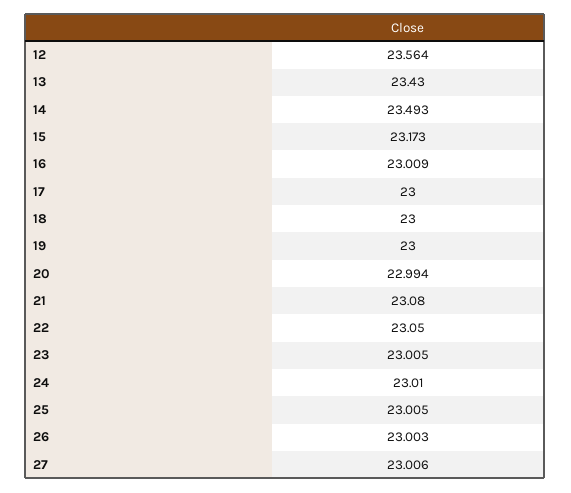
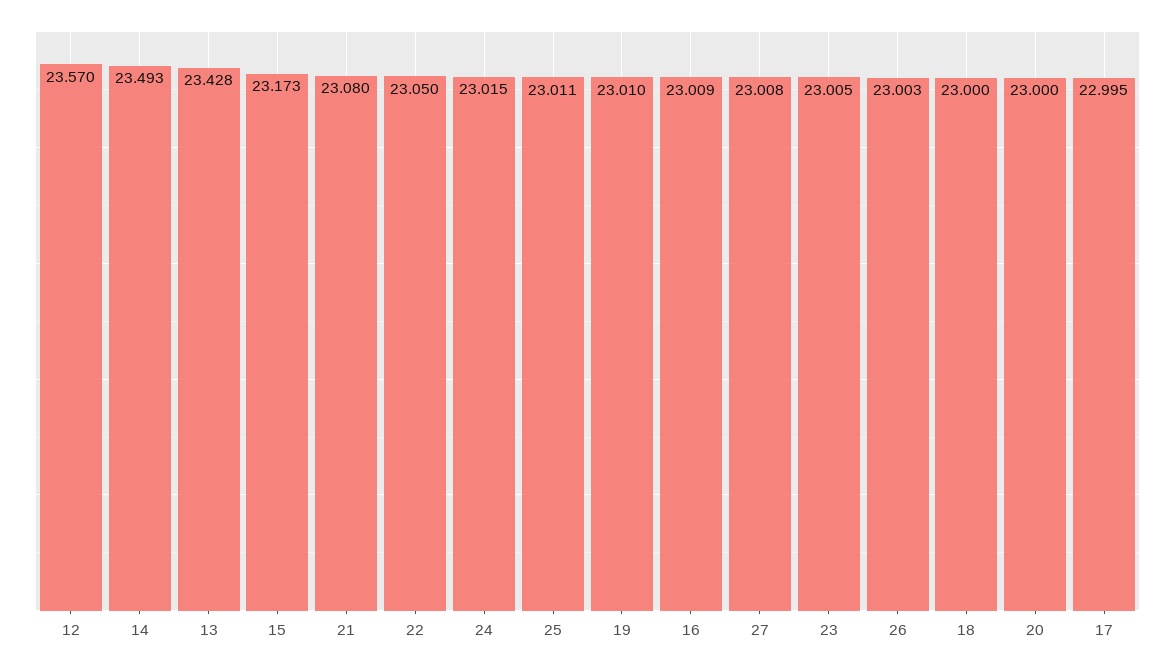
12: 23.564 -> 23.57
13: 23.43 -> 23.428
17: 23 -> 22.995
19: 23 -> 23.01
20: 22.994 -> 23
24: 23.01 -> 23.015
25: 23.005 -> 23.011
27: 23.006 -> 23.008

